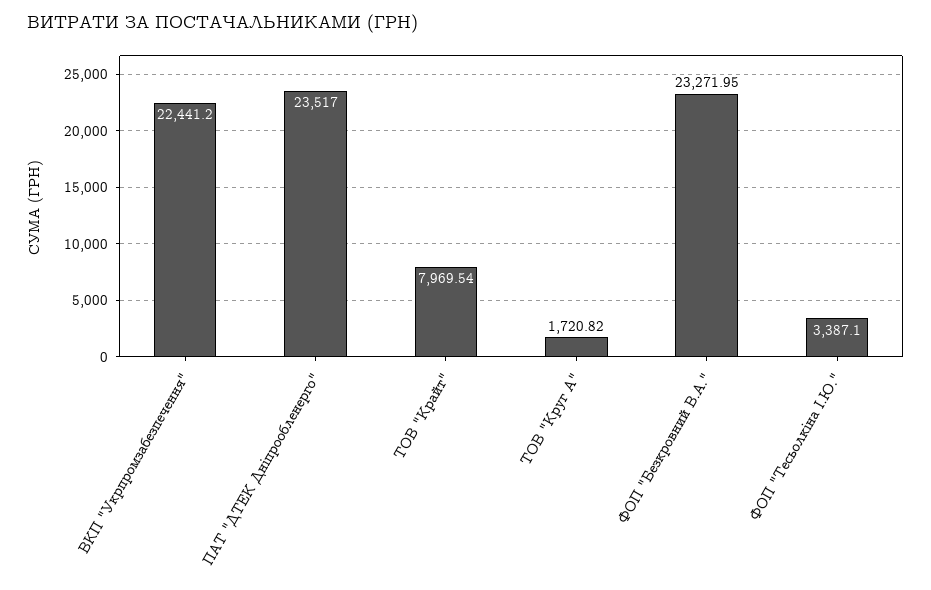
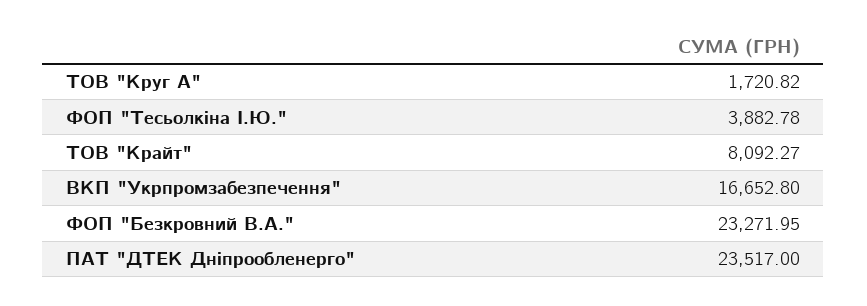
ВКП "Укрпромзабезпечення": 22441.2 -> 16652.8
ТОВ "Крайт": 7969.54 -> 8092.27
ФОП "Тесьолкіна І.Ю.": 3387.1 -> 3882.78

